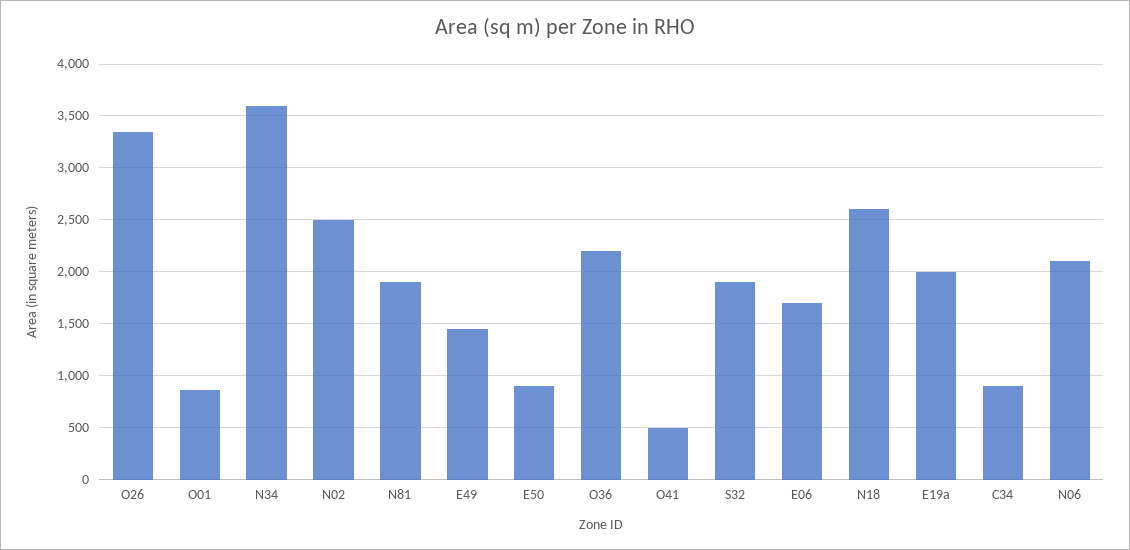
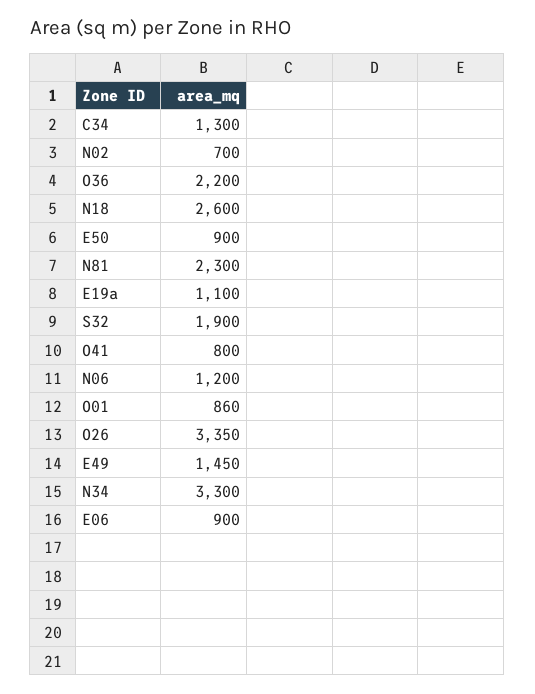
N34: 3600 -> 3300
N02: 2500 -> 700
N81: 1900 -> 2300
O41: 500 -> 800
E06: 1700 -> 900
E19a: 2000 -> 1100
C34: 900 -> 1300
N06: 2100 -> 1200

